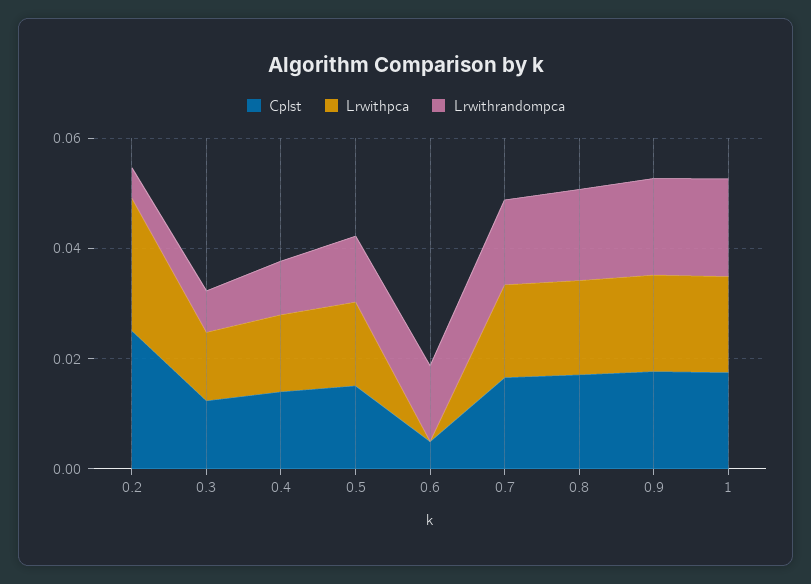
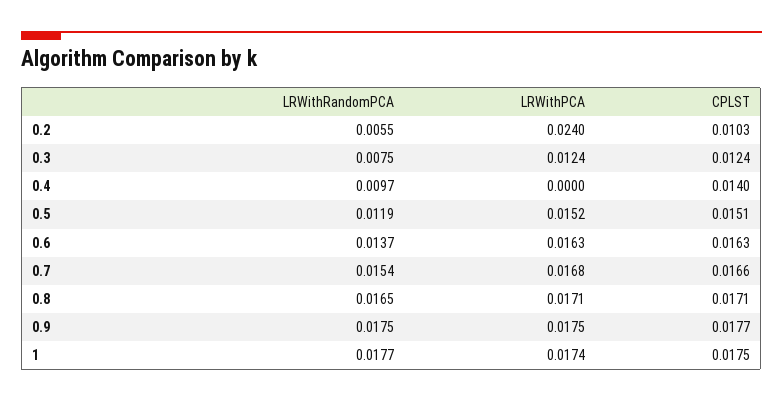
Cplst, 0.2: 0.025 -> 0.0103
Lrwithpca, 0.4: 0.015 -> 0
Cplst, 0.6: 0.005 -> 0.0163
Lrwithpca, 0.6: 0 -> 0.0163

